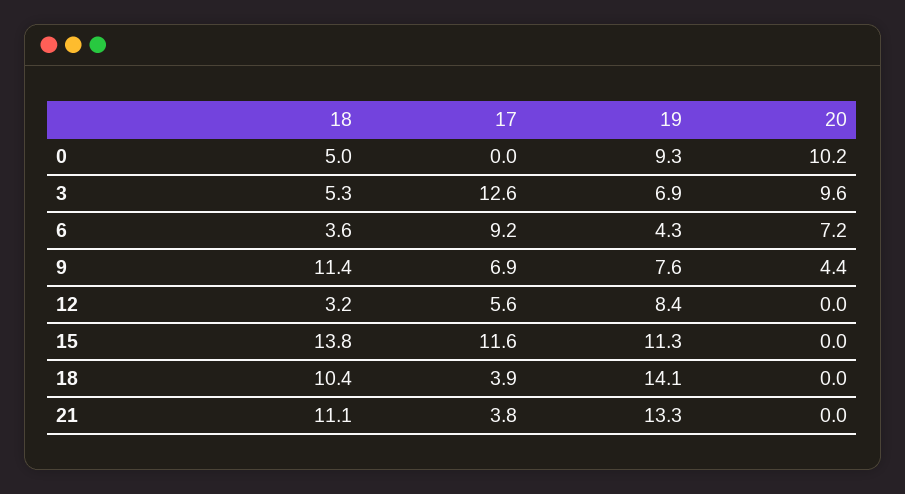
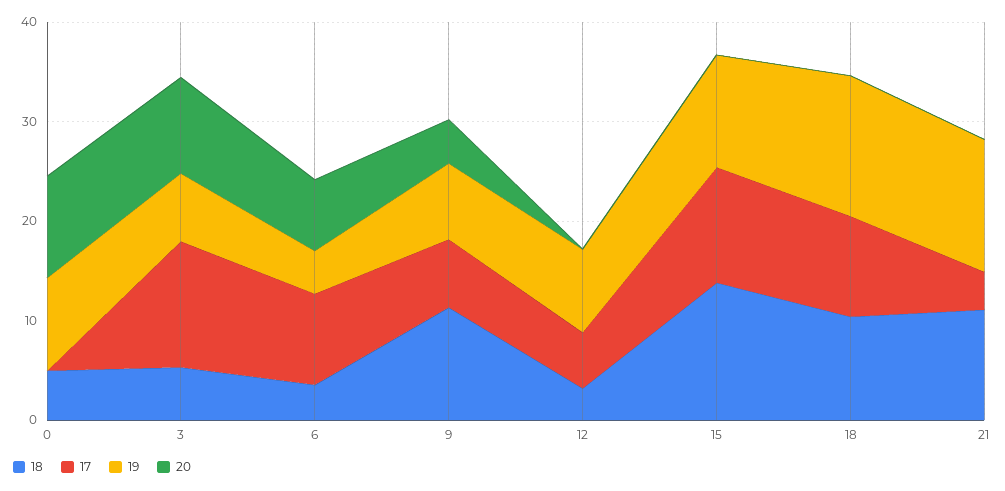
17, 18: 3.9 -> 10

